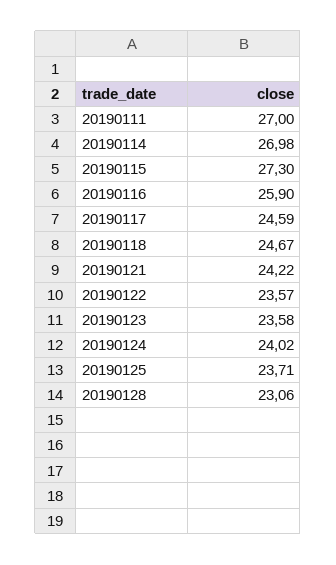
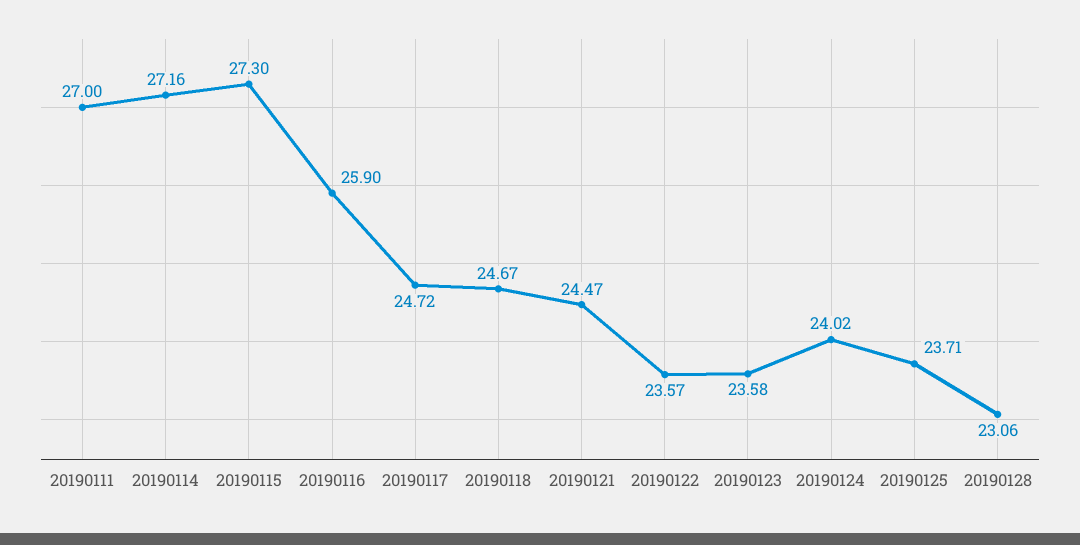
20190114: 26.98 -> 27.16
20190117: 24.59 -> 24.72
20190121: 24.22 -> 24.47

